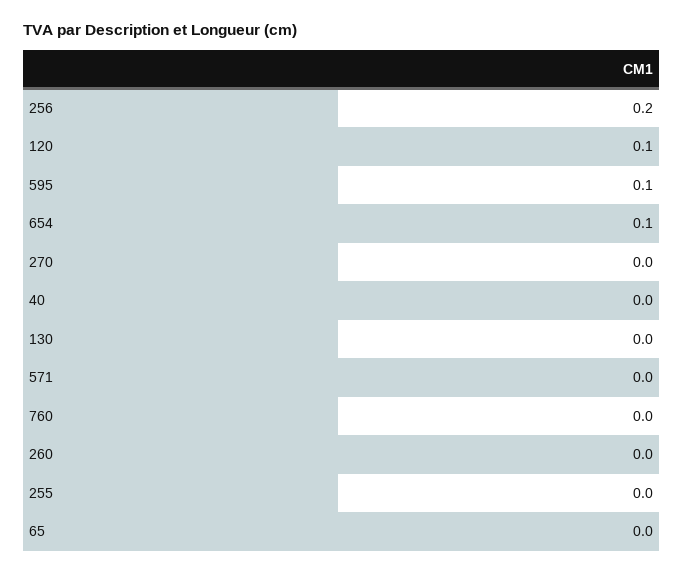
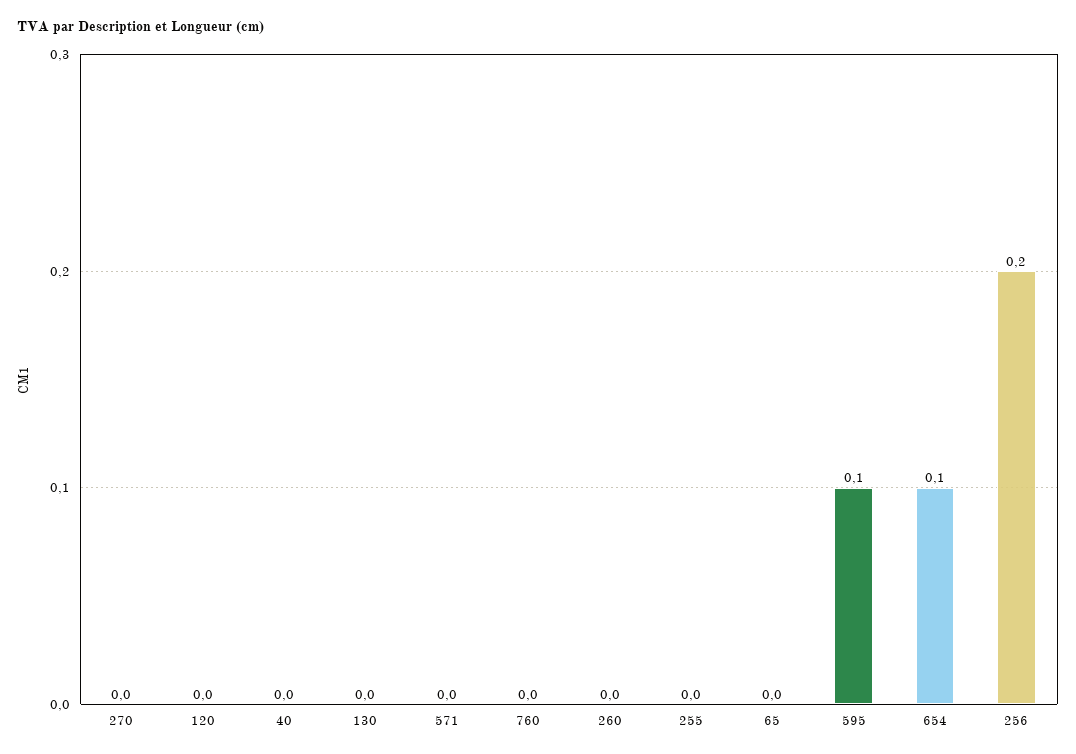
120: 0.1 -> 0

